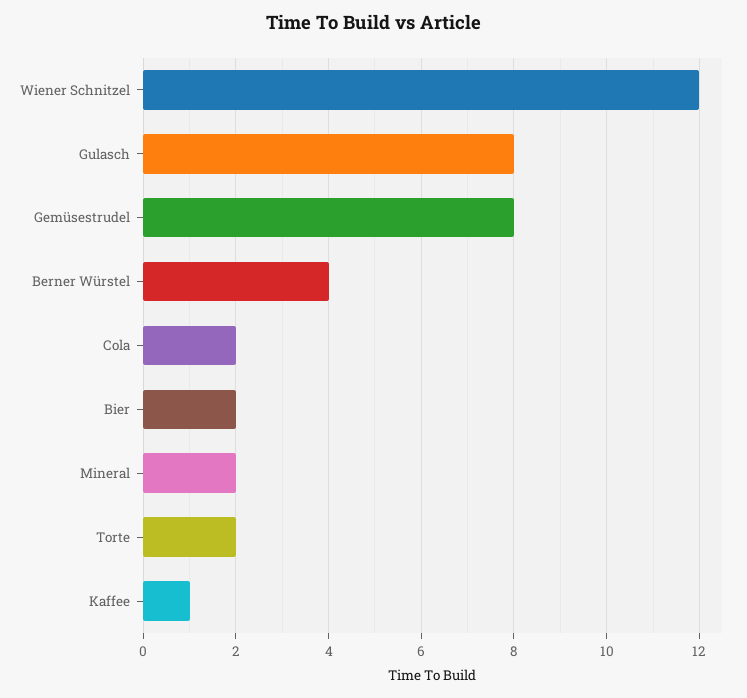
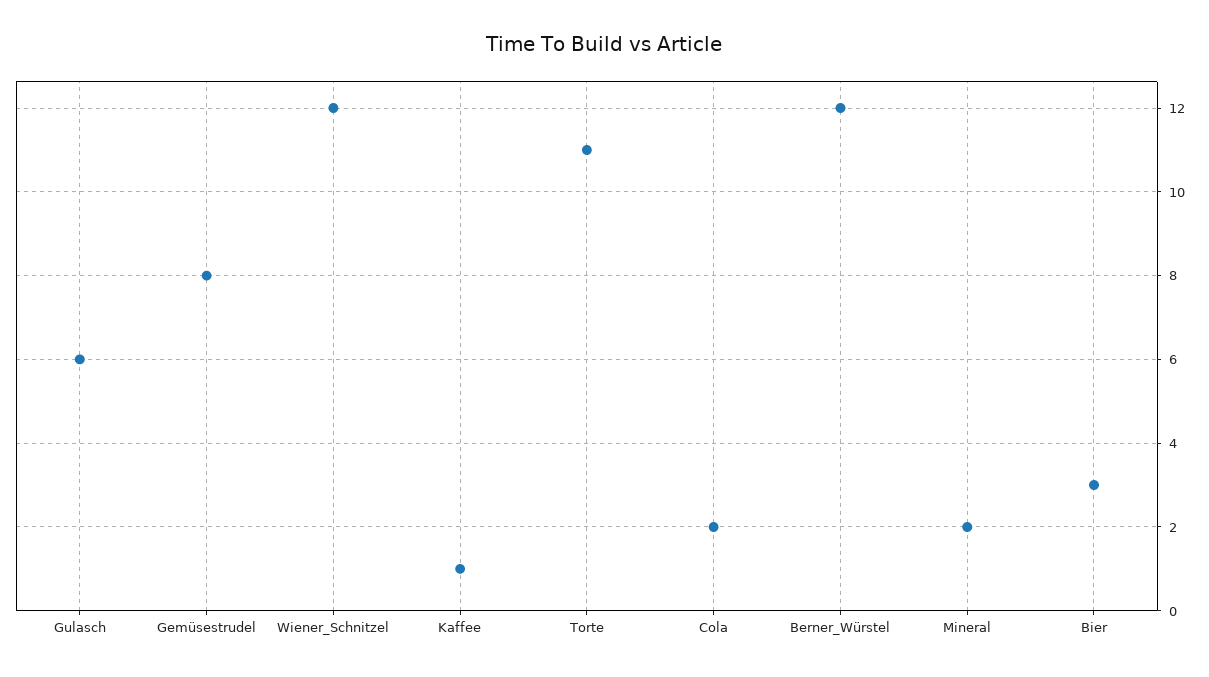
Gulasch: 8 -> 6
Berner Würstel: 4 -> 12
Bier: 2 -> 3
Torte: 2 -> 11

